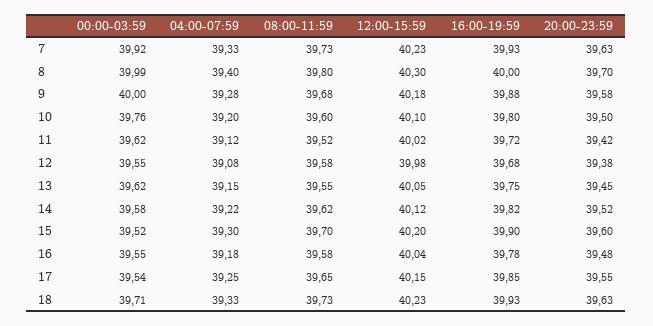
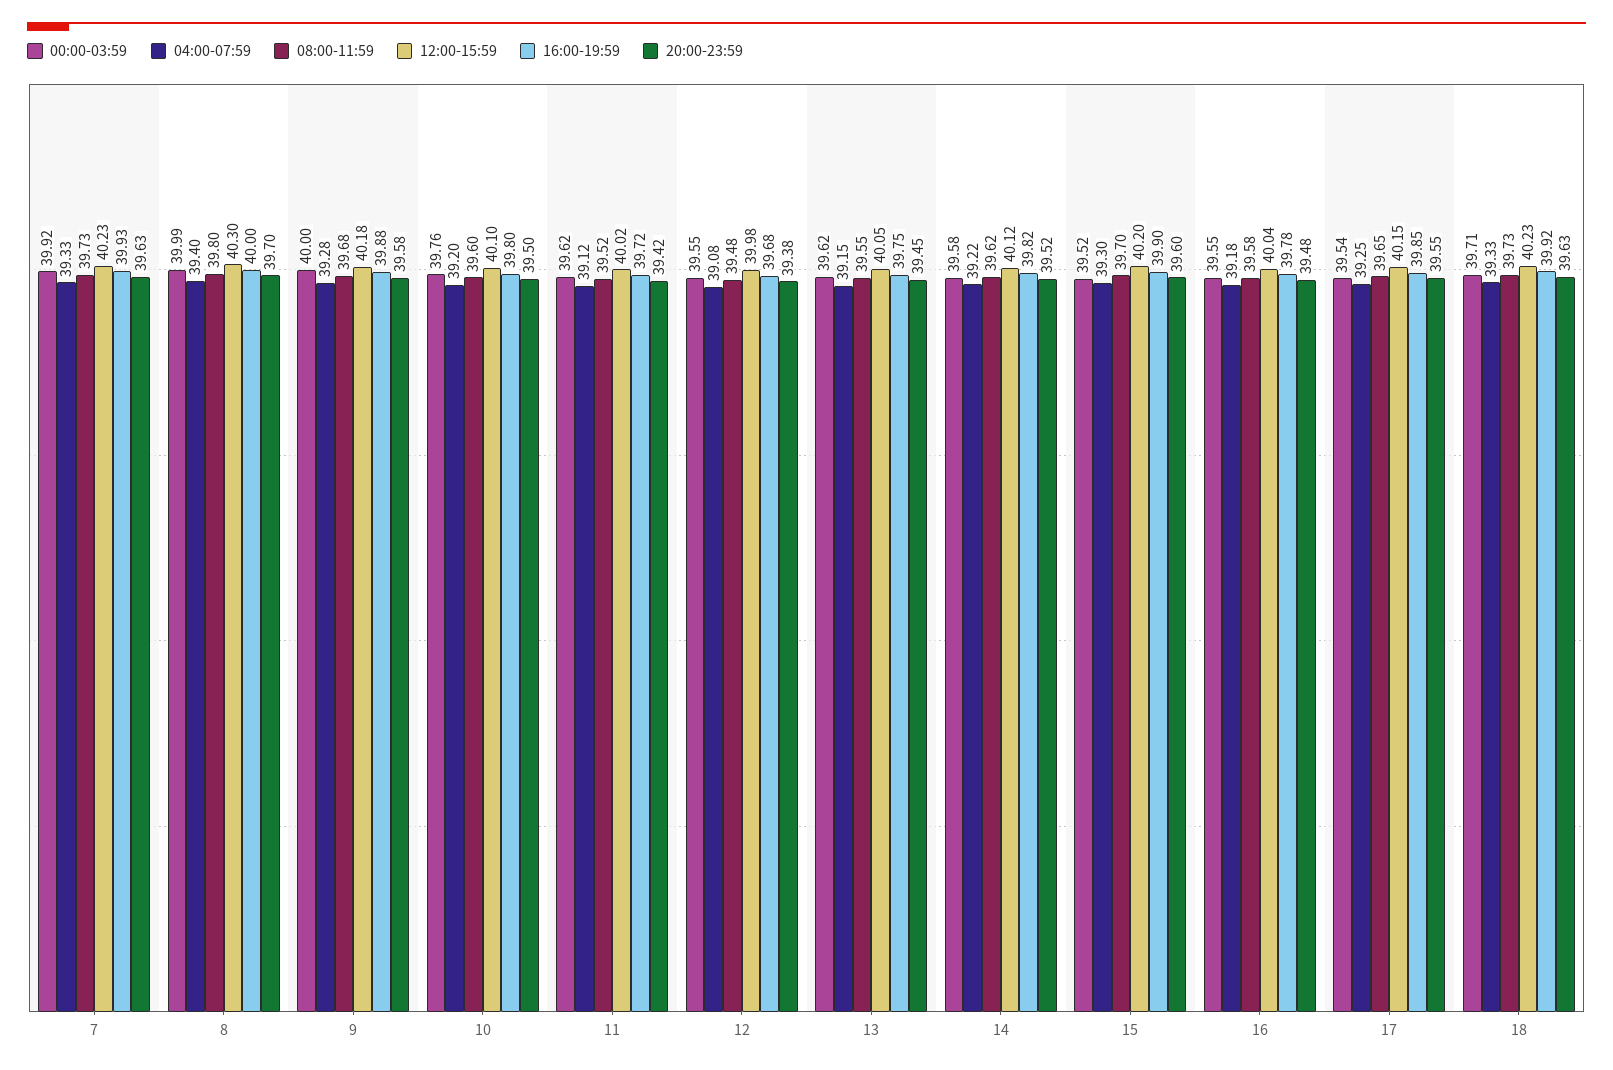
08:00-11:59, 12: 39.58 -> 39.48
16:00-19:59, 18: 39.93 -> 39.92

